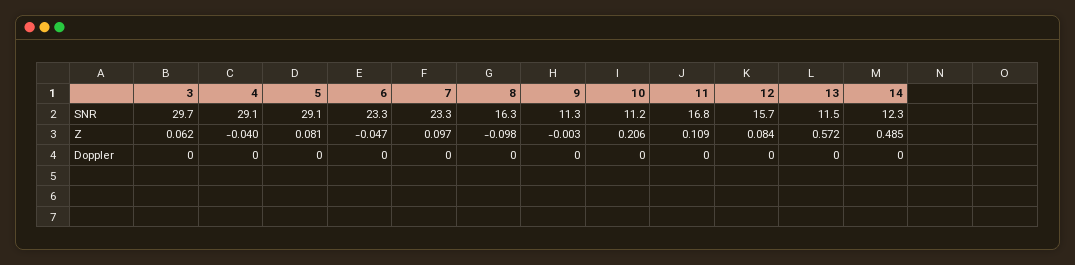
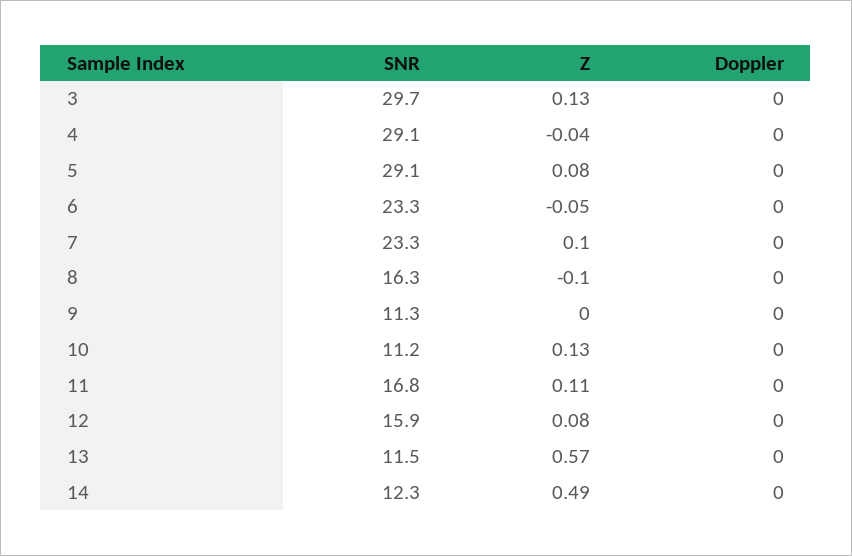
12, SNR: 15.7 -> 15.9
3, Z: 0.062 -> 0.13
10, Z: 0.206 -> 0.13

